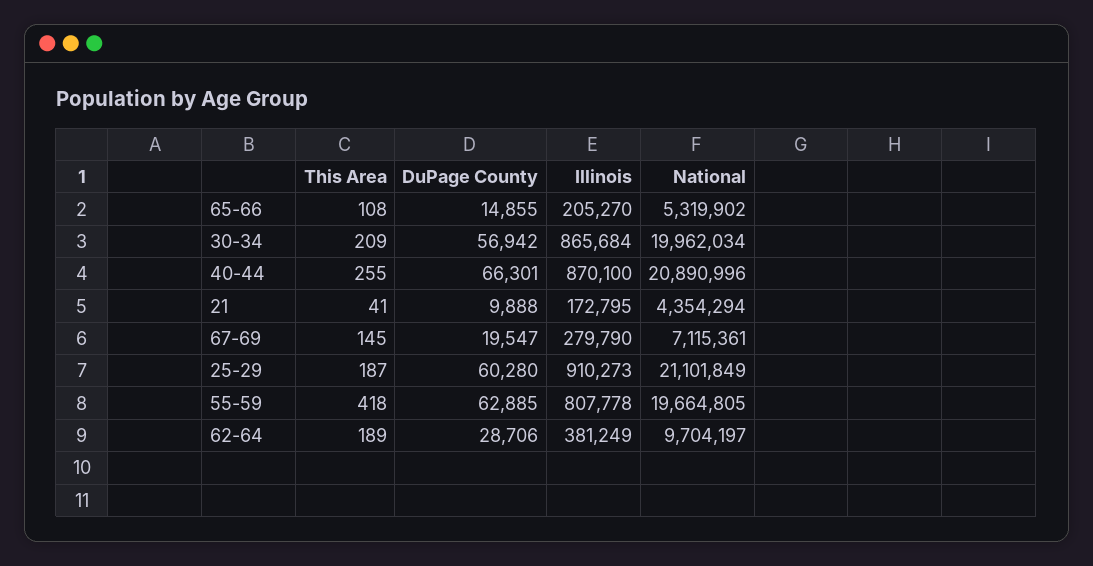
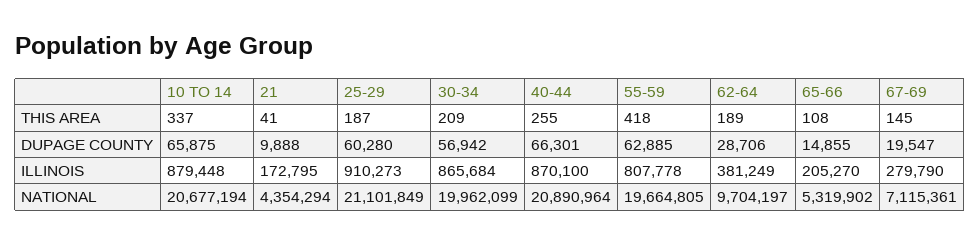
National, 30-34: 19962034 -> 19962099
National, 40-44: 20890996 -> 20890964
This Area, 10 TO 14: none -> 337
DuPage County, 10 TO 14: none -> 65875
Illinois, 10 TO 14: none -> 879448
National, 10 TO 14: none -> 20677194

